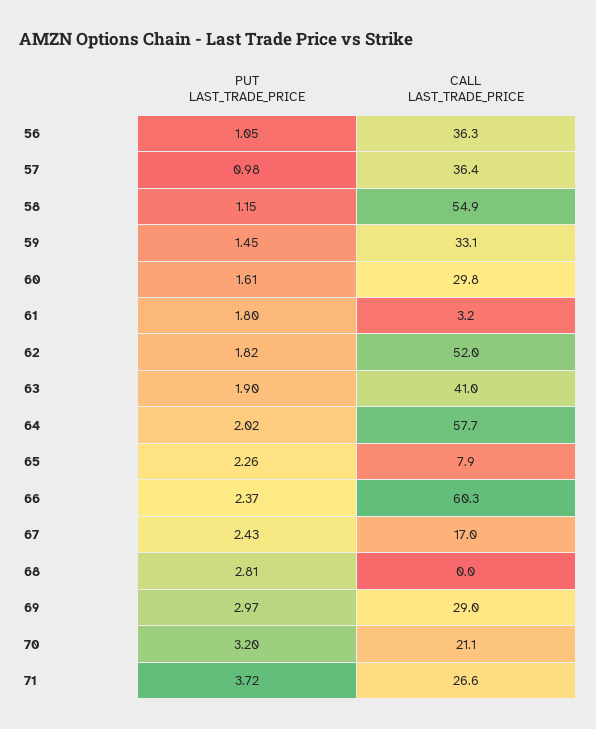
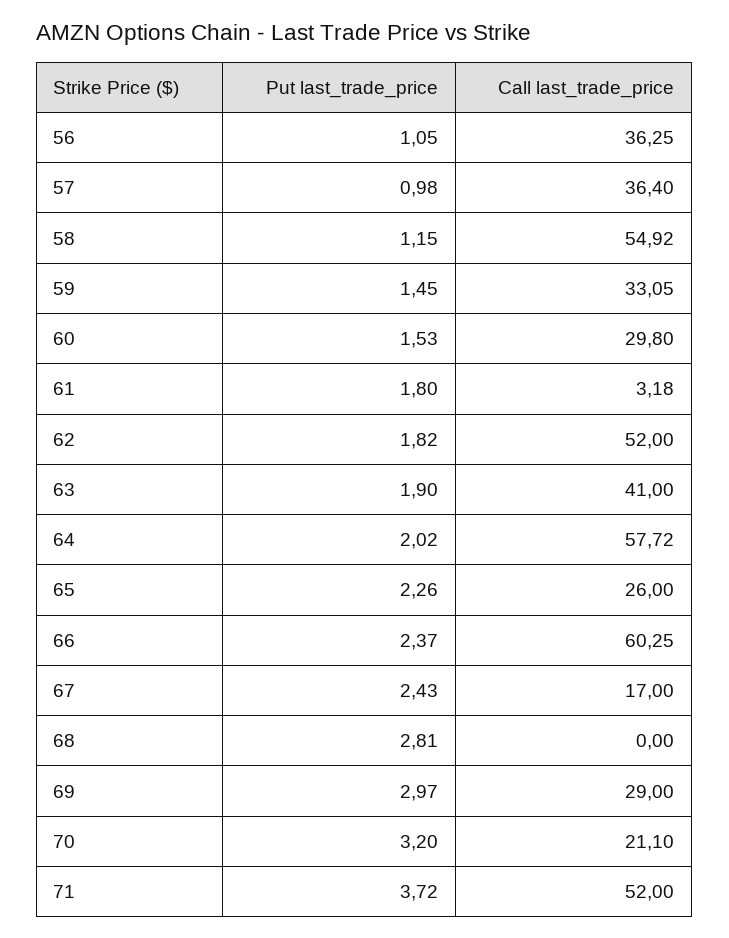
PUT LAST_TRADE_PRICE, 60: 1.61 -> 1.53
CALL LAST_TRADE_PRICE, 65: 7.9 -> 26
CALL LAST_TRADE_PRICE, 71: 26.6 -> 52

